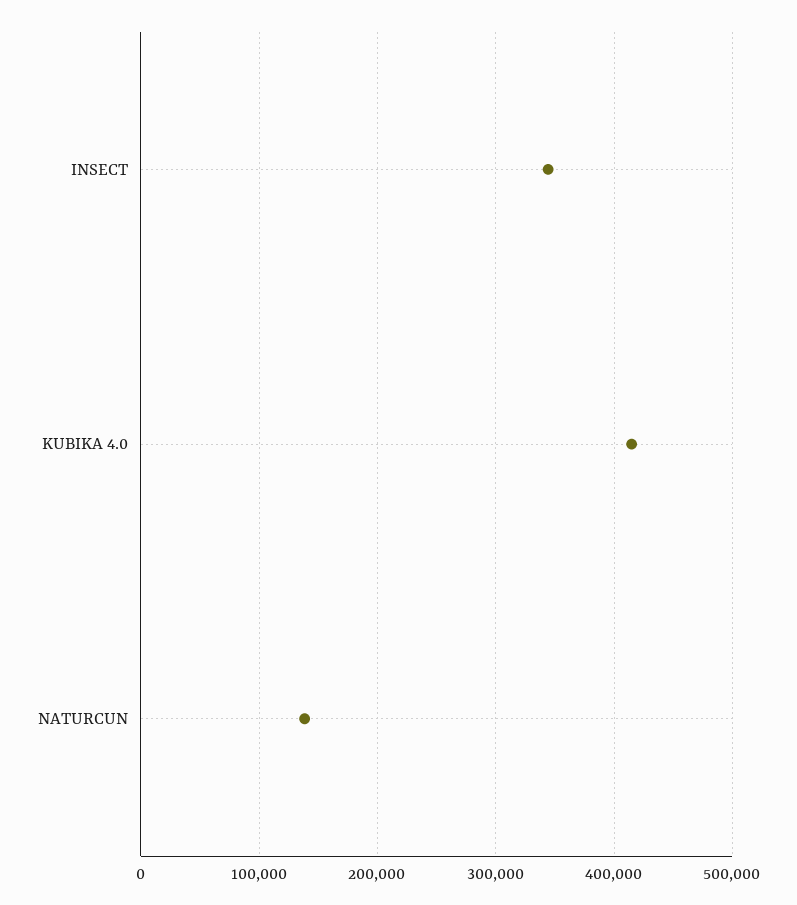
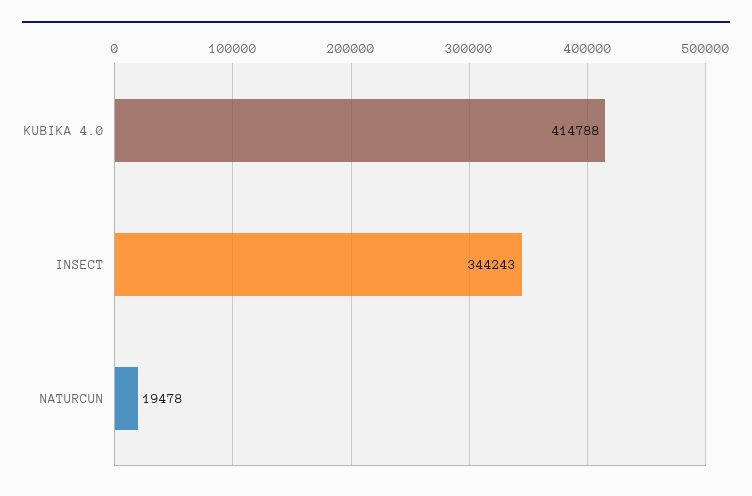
NATURCUN: 140000 -> 19478

